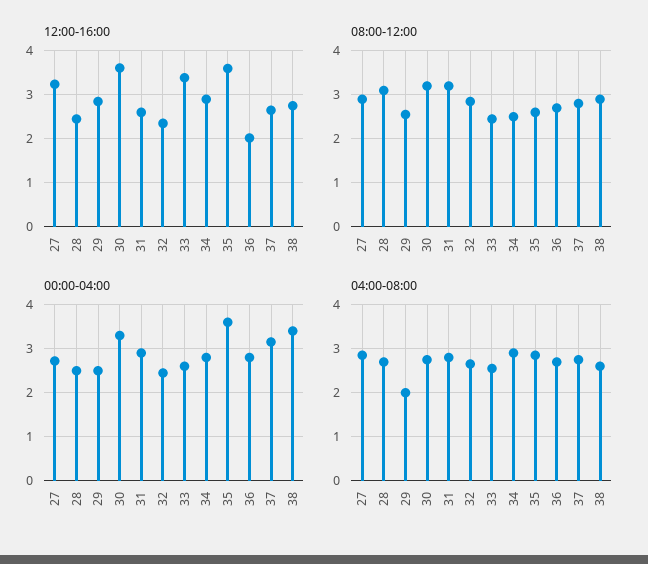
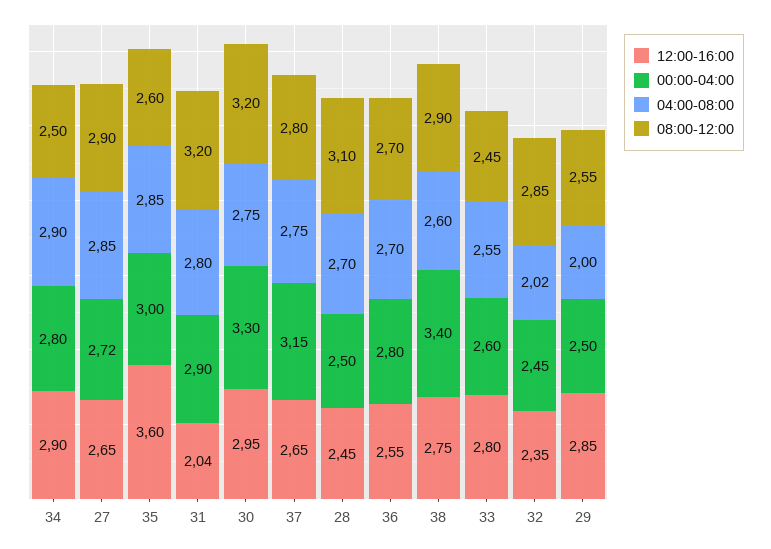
12:00-16:00, 27: 3.2 -> 2.65
12:00-16:00, 30: 3.6 -> 2.95
12:00-16:00, 31: 2.6 -> 2.04
12:00-16:00, 33: 3.4 -> 2.8
12:00-16:00, 36: 2 -> 2.55
00:00-04:00, 35: 3.6 -> 3
04:00-08:00, 32: 2.6 -> 2.02

